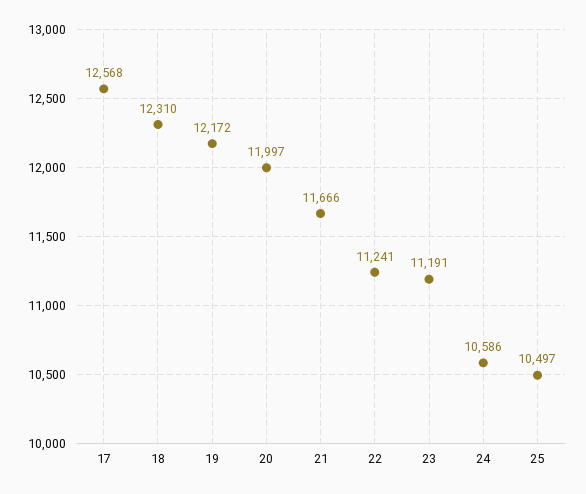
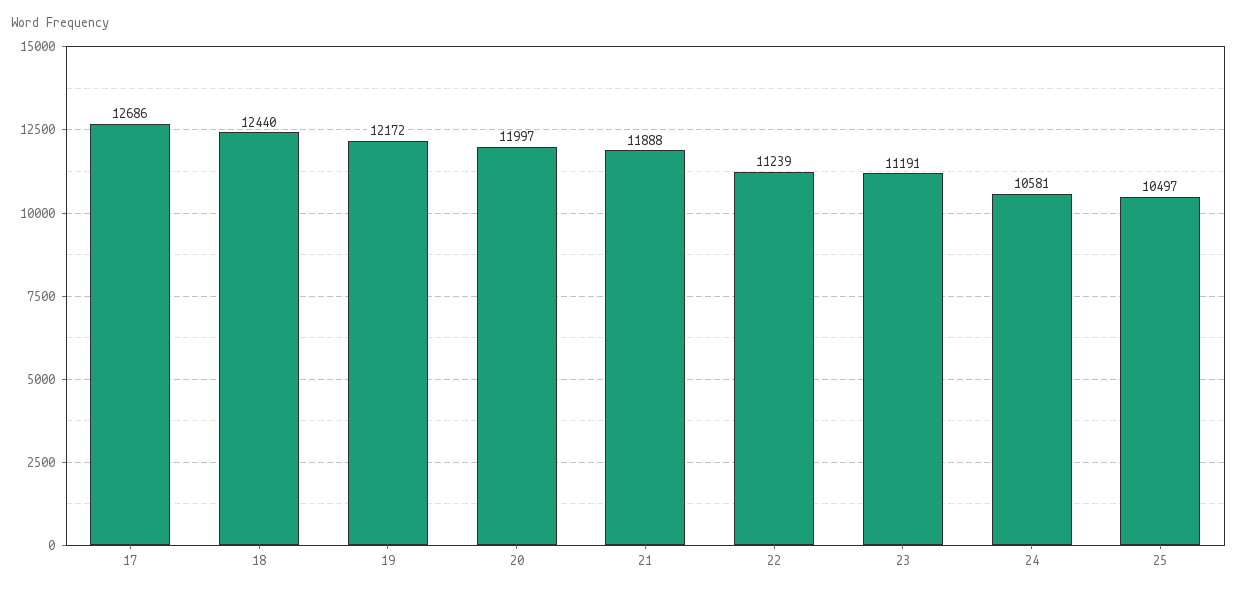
17: 12568 -> 12686
18: 12310 -> 12440
21: 11666 -> 11888
22: 11241 -> 11239
24: 10586 -> 10581

